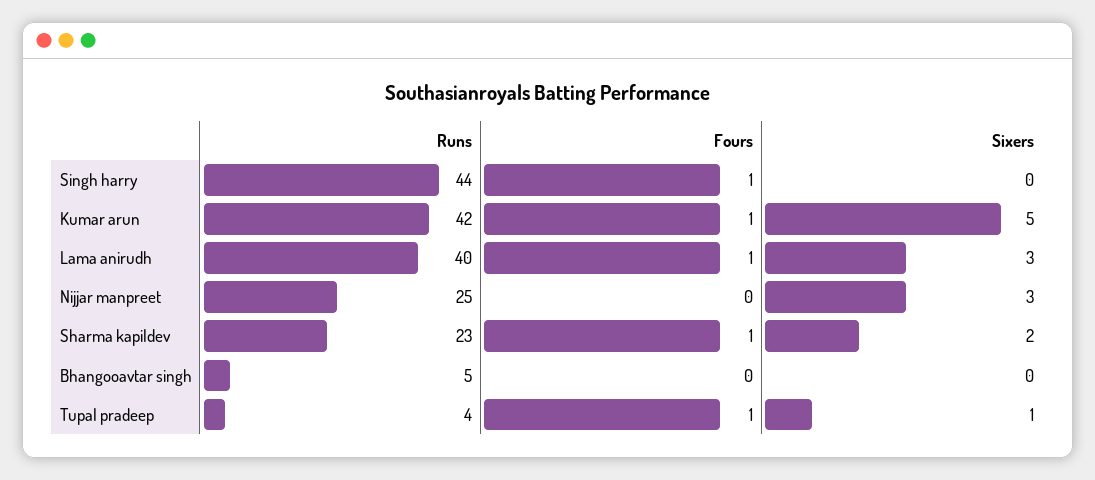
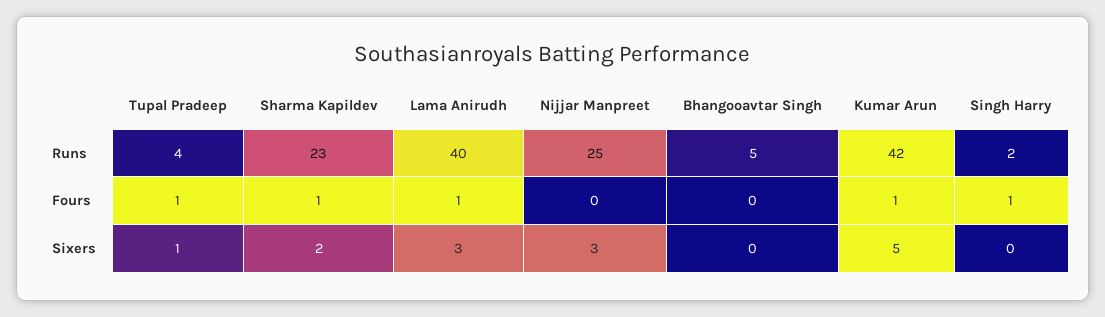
Runs, Singh harry: 44 -> 2

